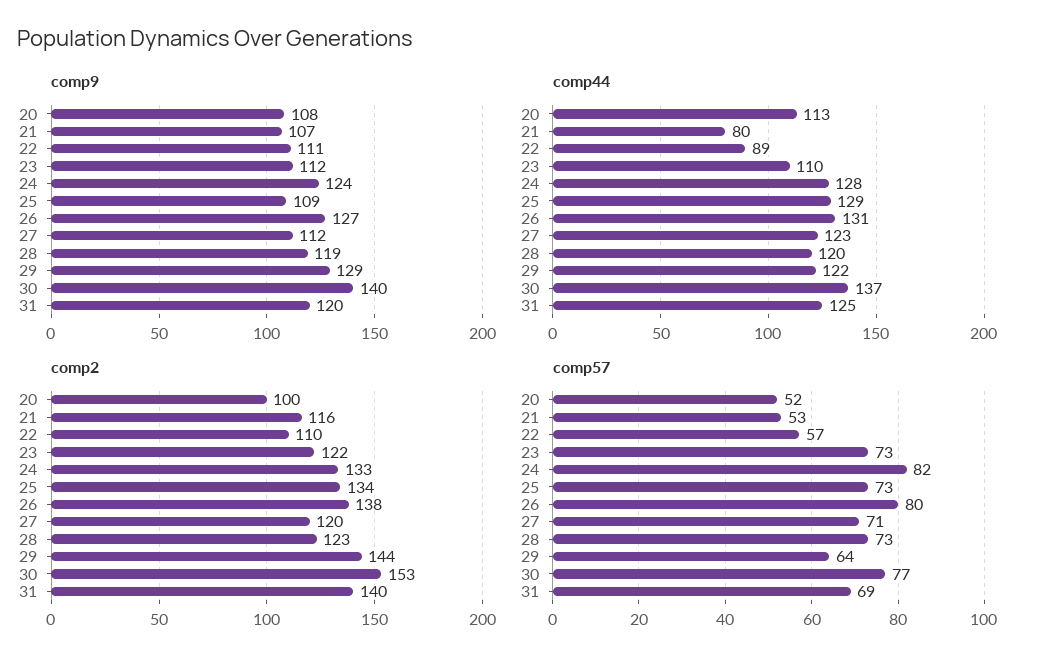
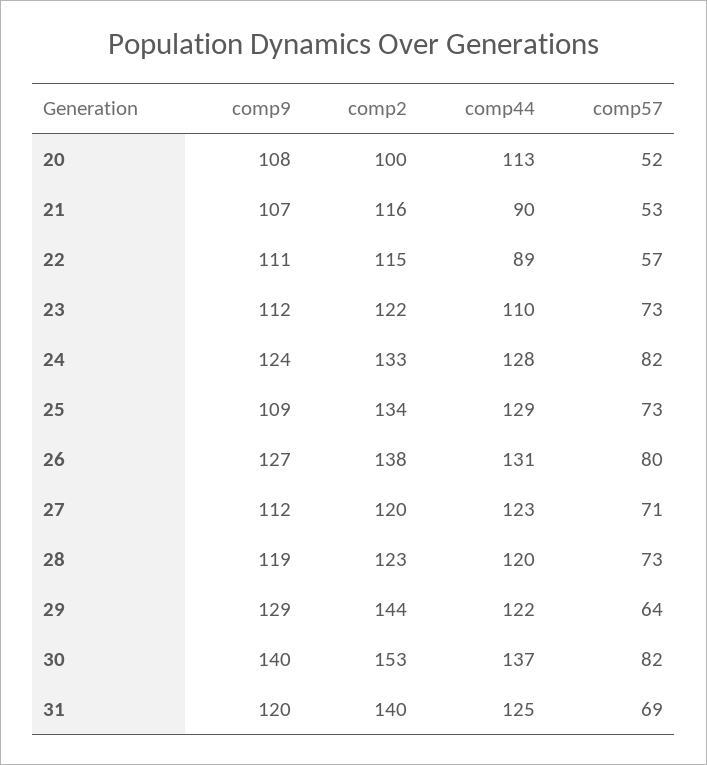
comp44, 21: 80 -> 90
comp2, 22: 110 -> 115
comp57, 30: 77 -> 82

